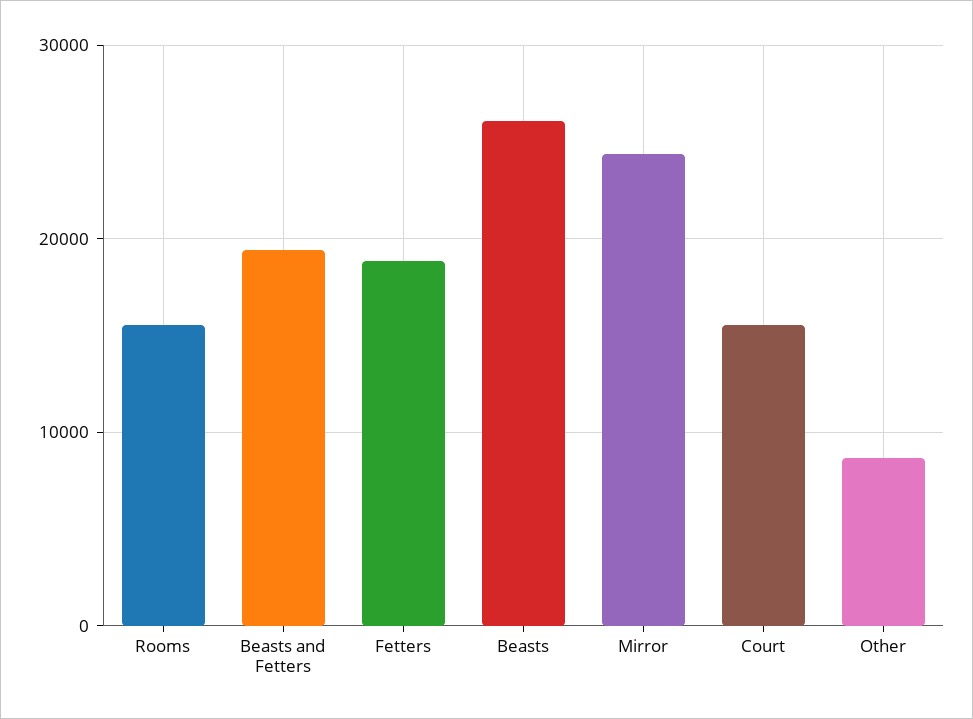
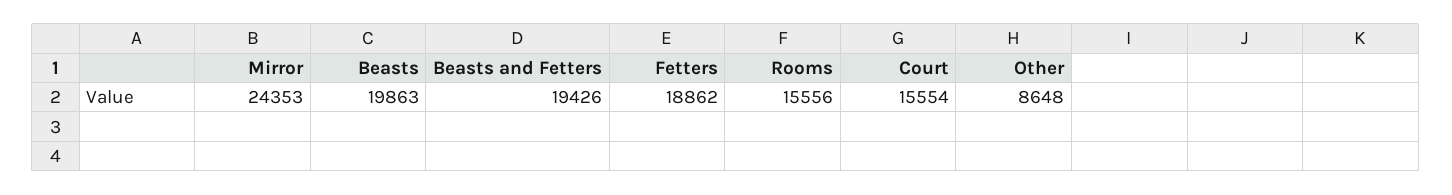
Beasts: 26000 -> 19863

